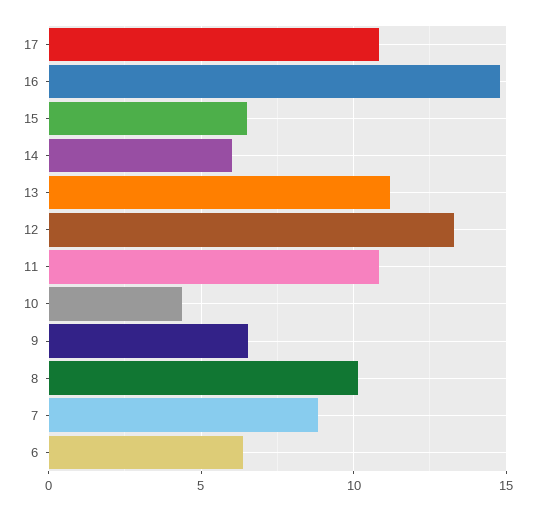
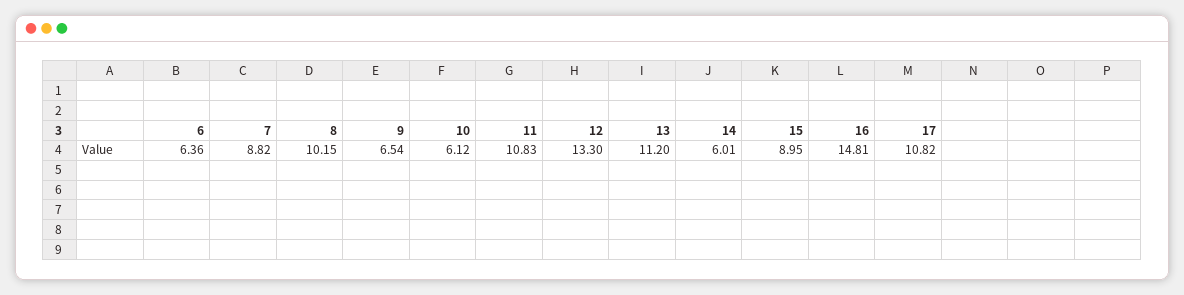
15: 6.5 -> 8.95
10: 4.5 -> 6.12

